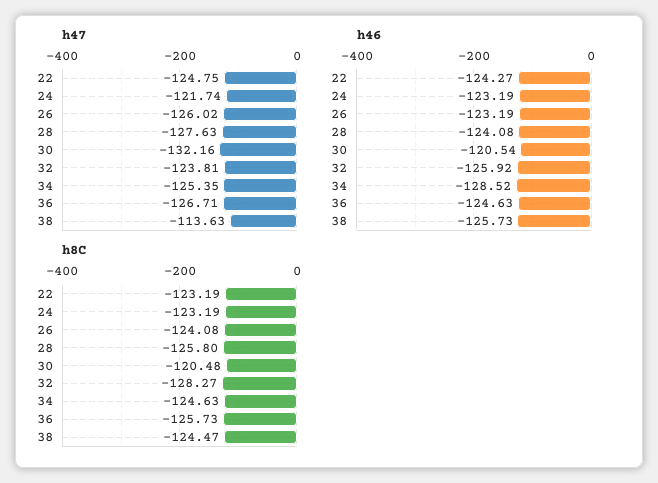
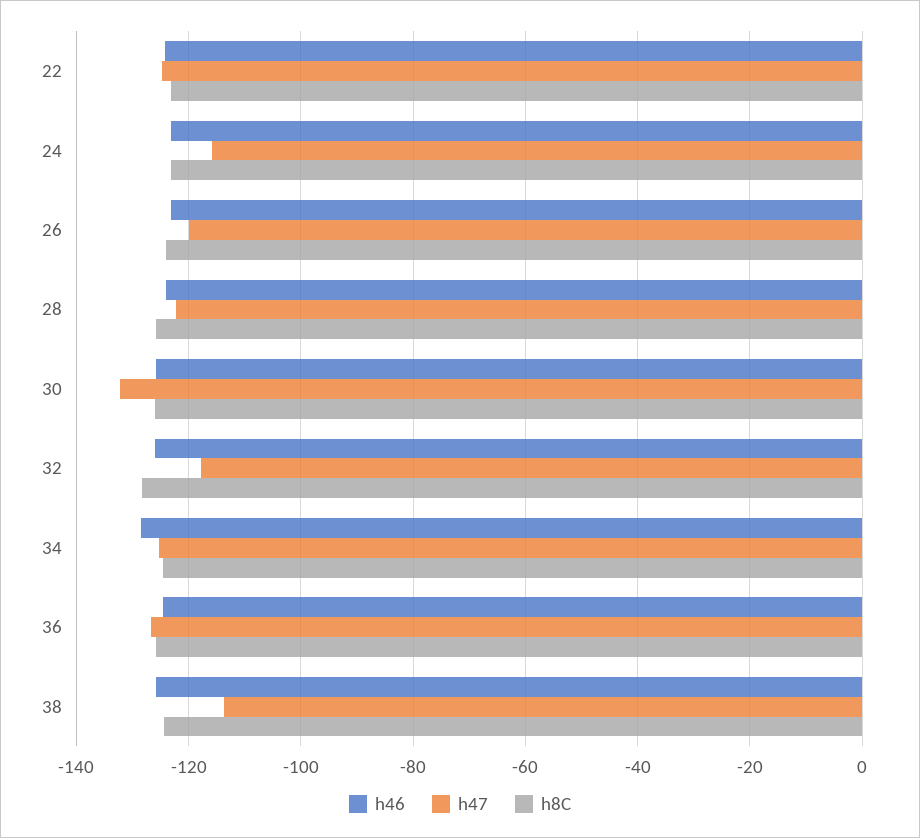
h47, 24: -121.74 -> -116
h47, 26: -126.02 -> -120
h47, 28: -127.63 -> -122
h47, 32: -123.81 -> -118
h46, 30: -120.54 -> -126
h8C, 30: -120.48 -> -126

